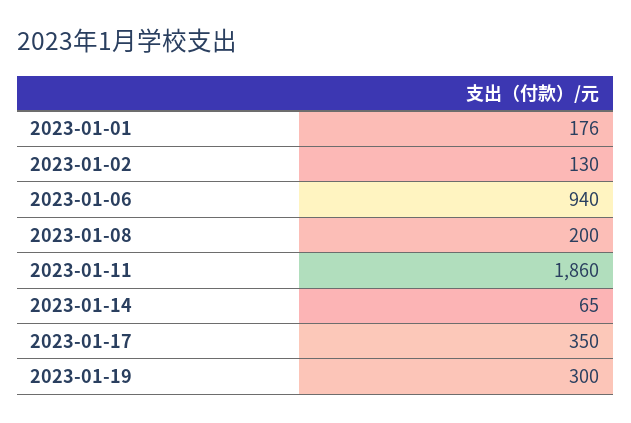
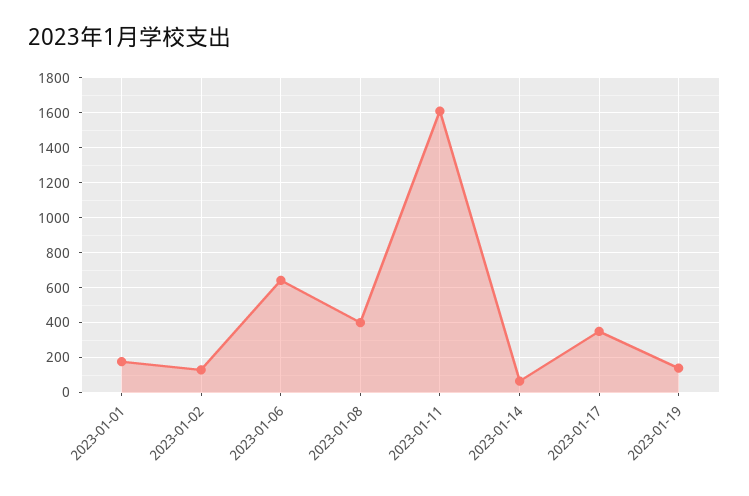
2023-01-06: 940 -> 650
2023-01-08: 200 -> 400
2023-01-11: 1860 -> 1600
2023-01-19: 300 -> 150

